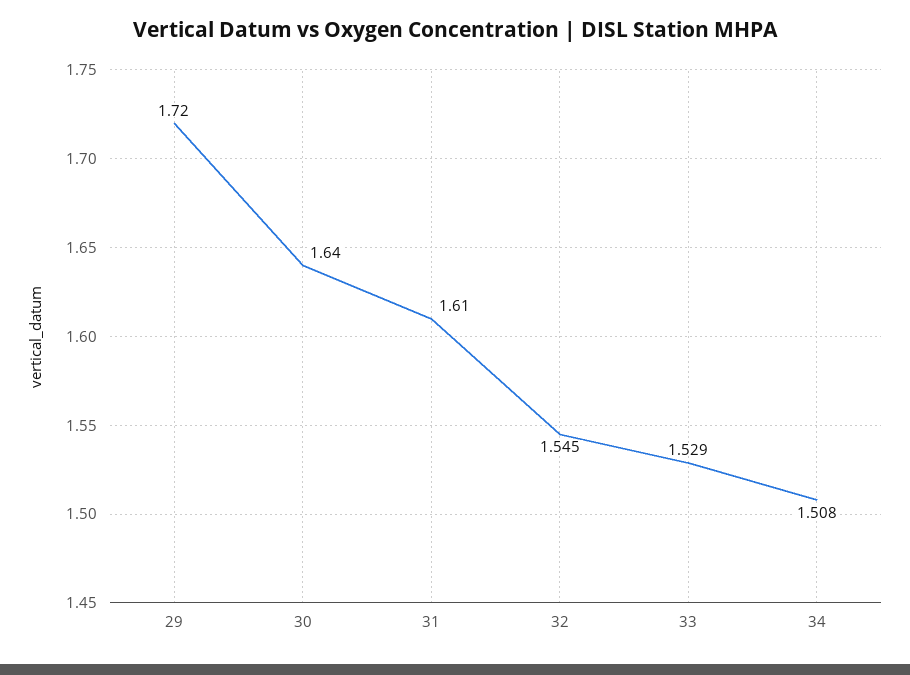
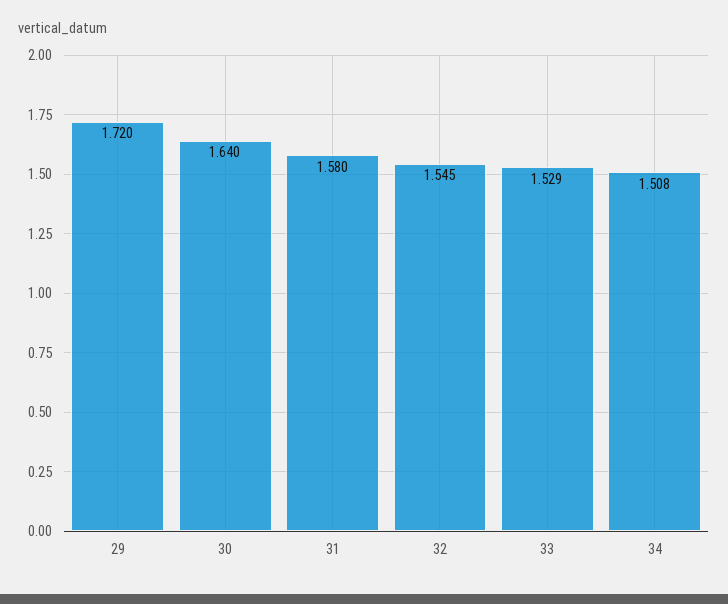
31: 1.61 -> 1.58

